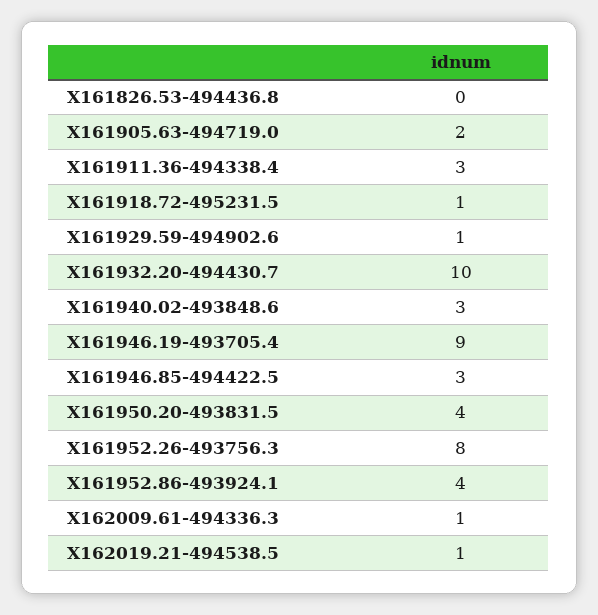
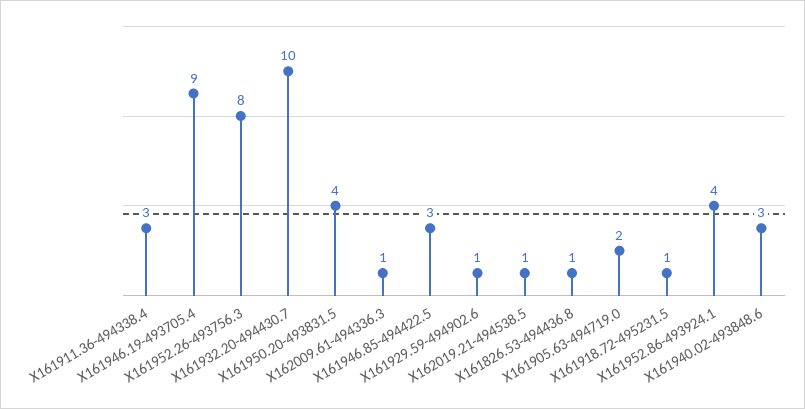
X161826.53-494436.8: 0 -> 1

